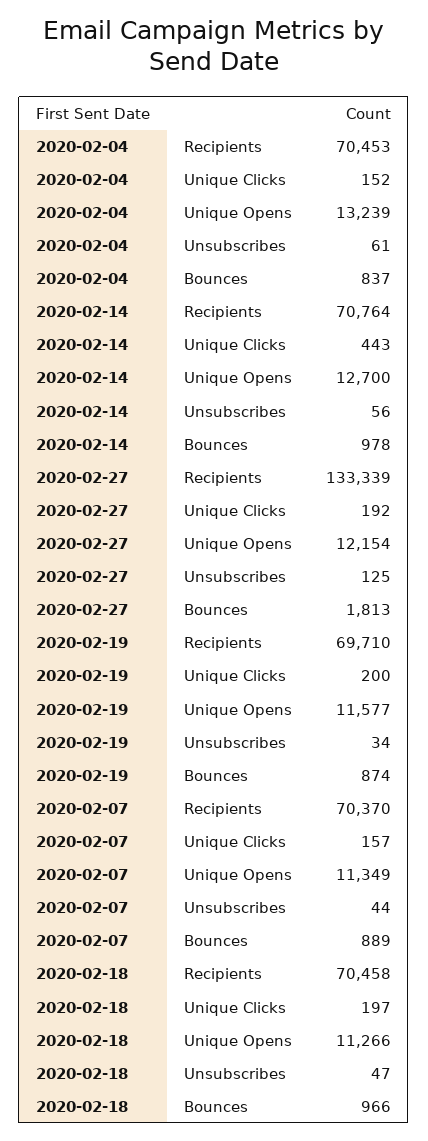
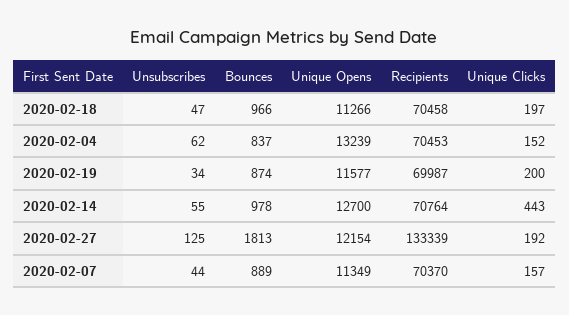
2020-02-04, Unsubscribes: 61 -> 62
2020-02-14, Unsubscribes: 56 -> 55
2020-02-19, Recipients: 69710 -> 69987

